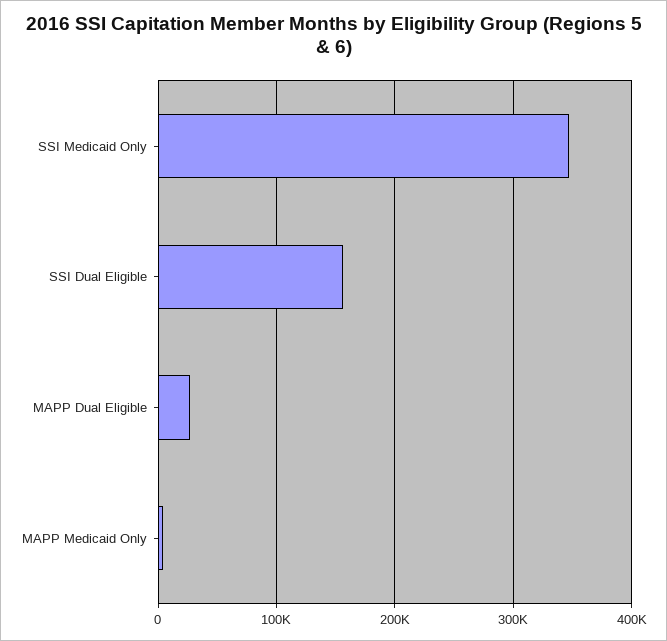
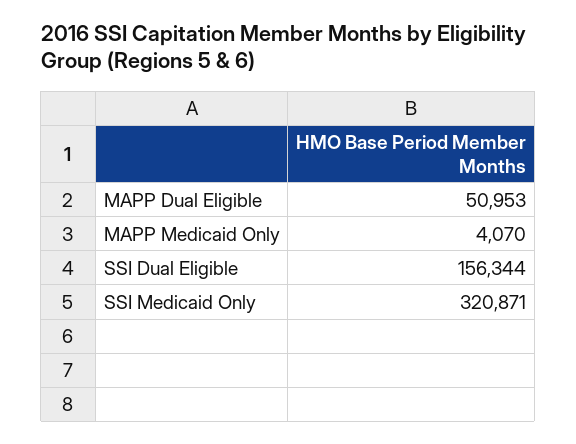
SSI Medicaid Only: 350000 -> 320871
MAPP Dual Eligible: 30000 -> 50953

